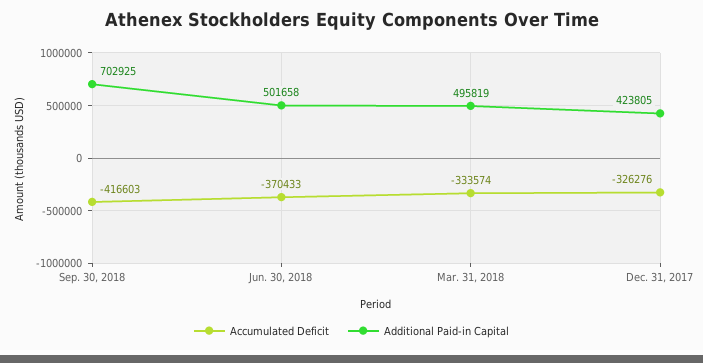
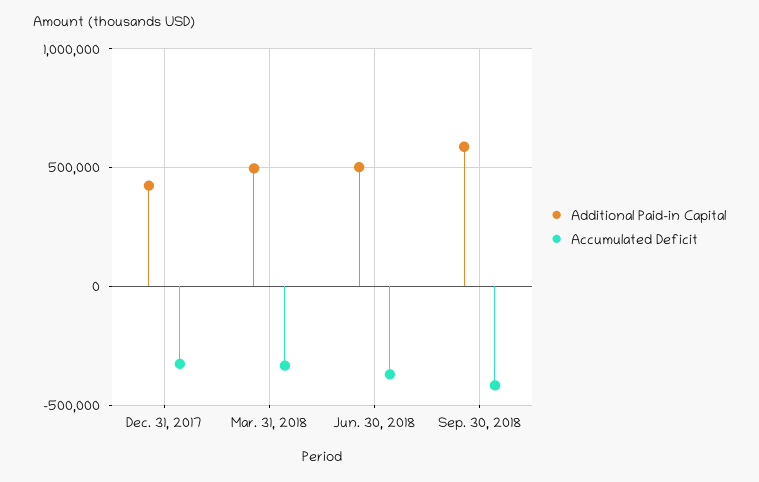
Additional Paid-in Capital, Sep. 30, 2018: 702925 -> 600000

